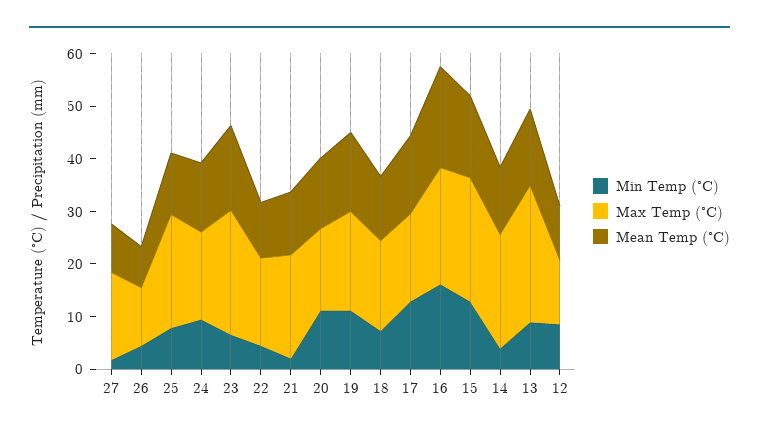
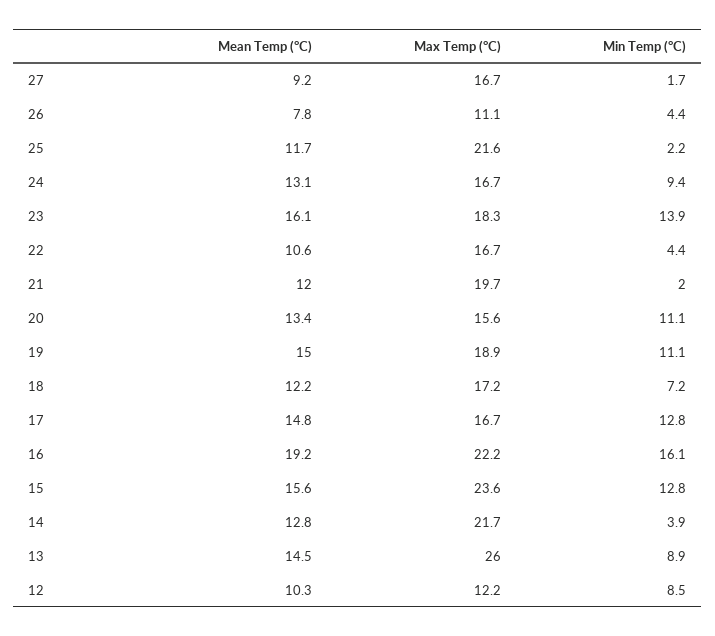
Min Temp (°C), 25: 8 -> 2.2
Min Temp (°C), 23: 6 -> 13.9
Max Temp (°C), 23: 24 -> 18.3

